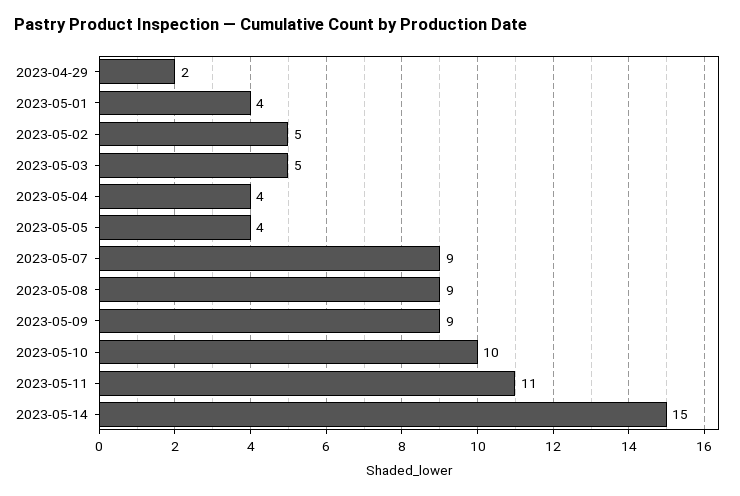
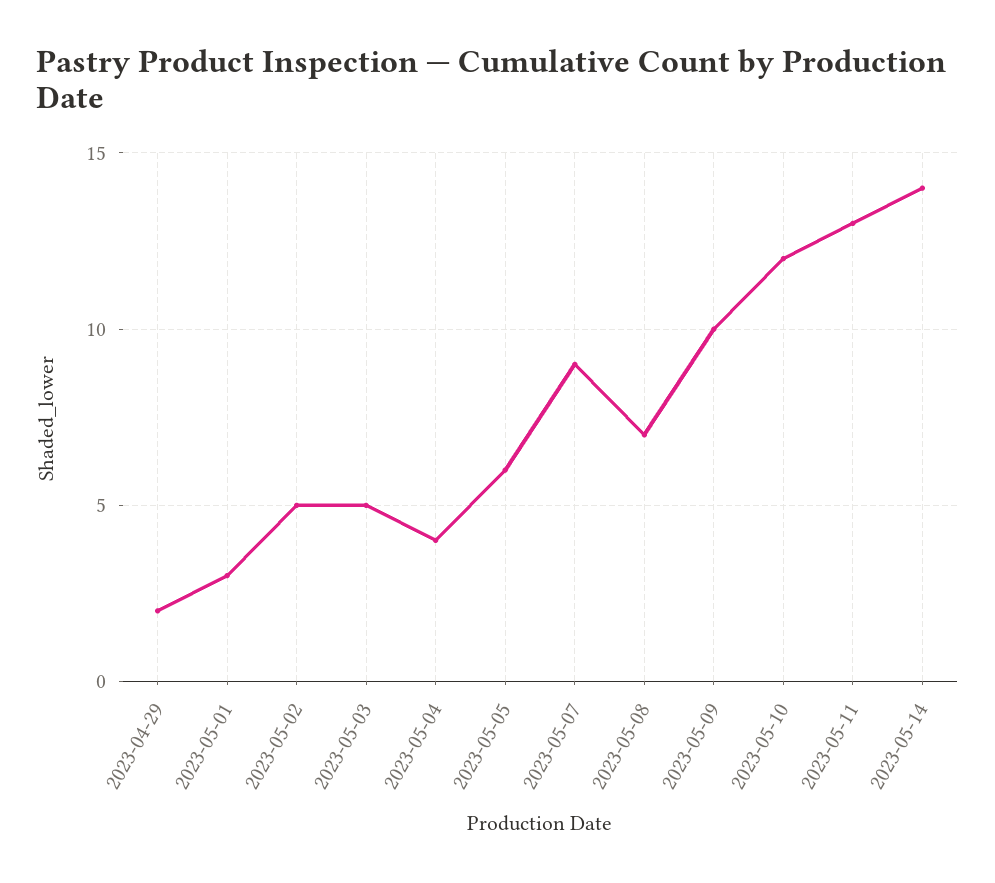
2023-05-01: 4 -> 3
2023-05-05: 4 -> 6
2023-05-08: 9 -> 7
2023-05-09: 9 -> 10
2023-05-10: 10 -> 12
2023-05-11: 11 -> 13
2023-05-14: 15 -> 14

